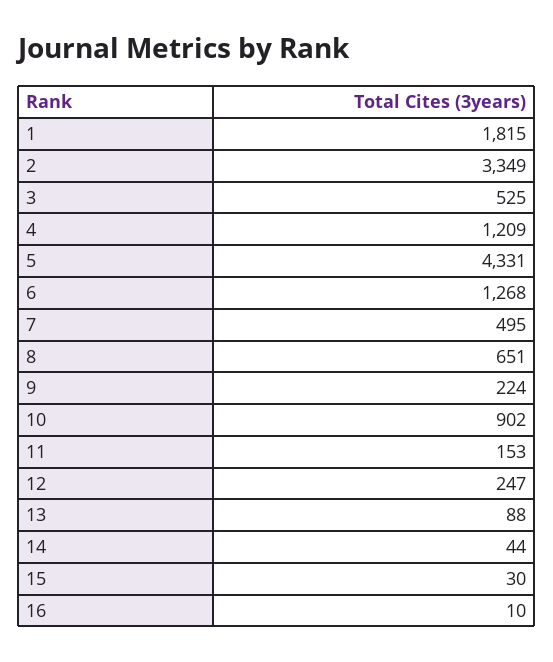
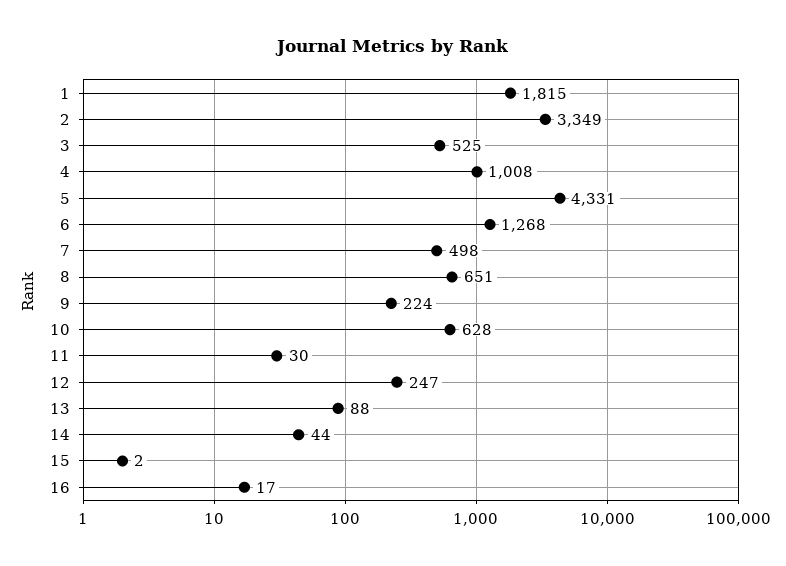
4: 1209 -> 1008
7: 495 -> 498
10: 902 -> 628
11: 153 -> 30
15: 30 -> 2
16: 10 -> 17

